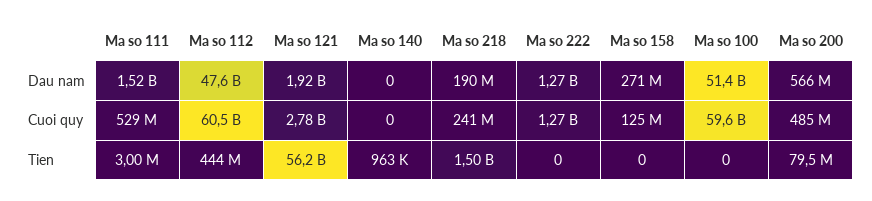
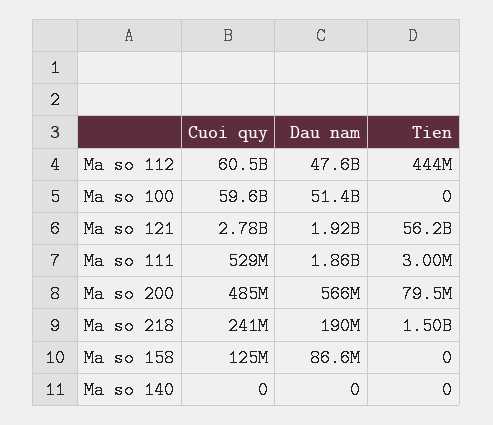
Ma so 111, Dau nam: 1520000000 -> 1860000000
Ma so 222, Dau nam: 1270000000 -> none
Ma so 158, Dau nam: 271000000 -> 86600000
Ma so 222, Cuoi quy: 1270000000 -> none
Ma so 140, Tien: 963000 -> 0
Ma so 222, Tien: 0 -> none

